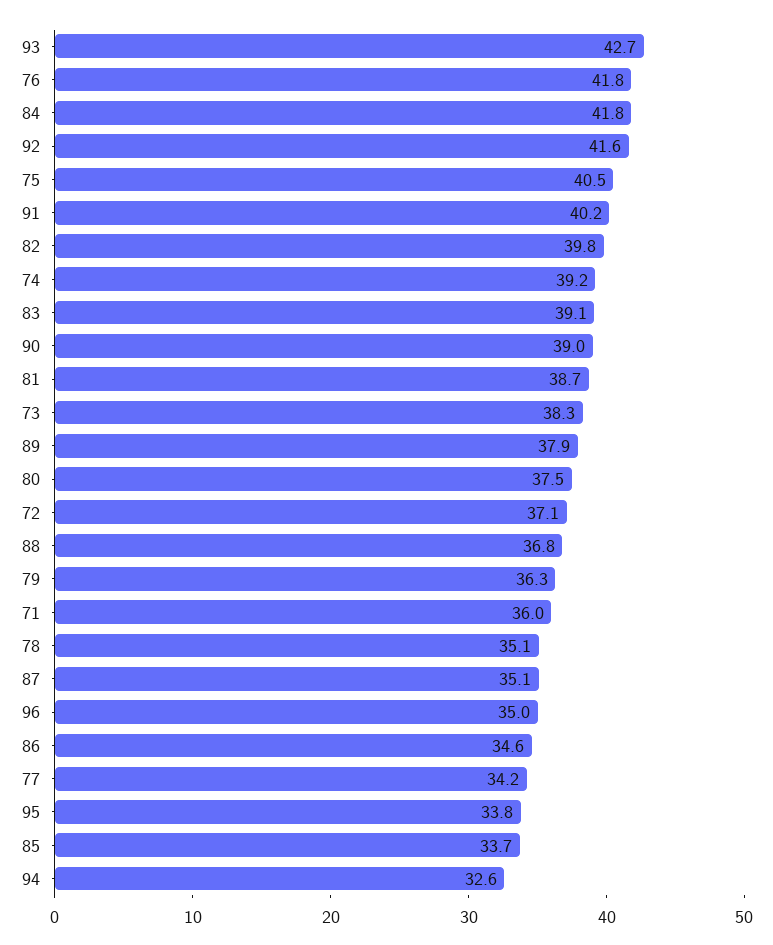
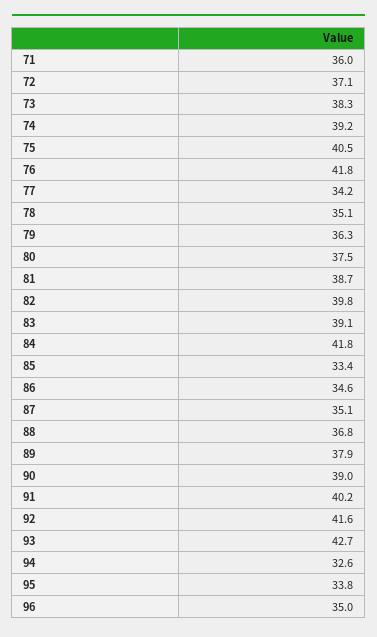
85: 33.7 -> 33.4

